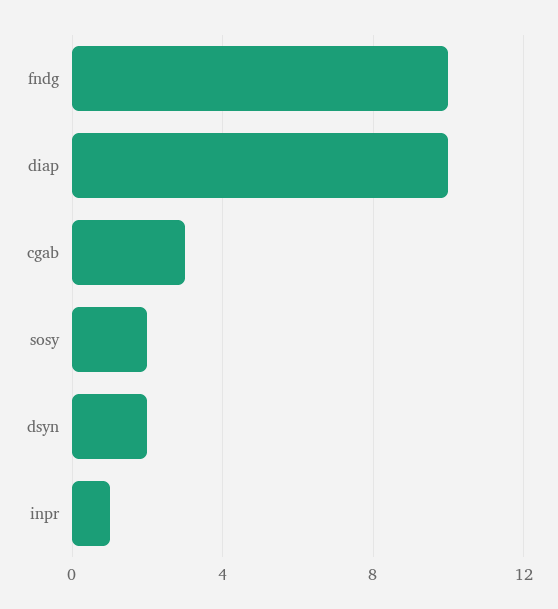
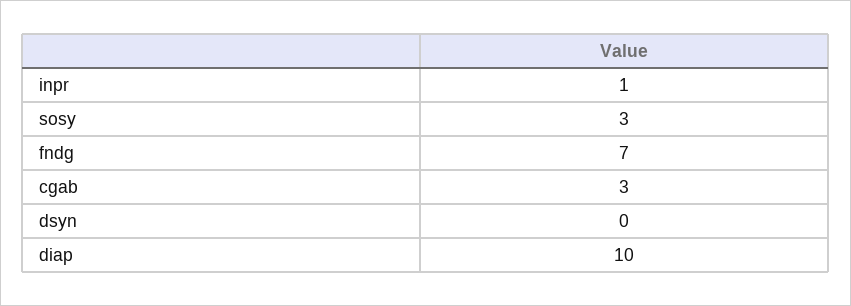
fndg: 10 -> 7
sosy: 2 -> 3
dsyn: 2 -> 0

